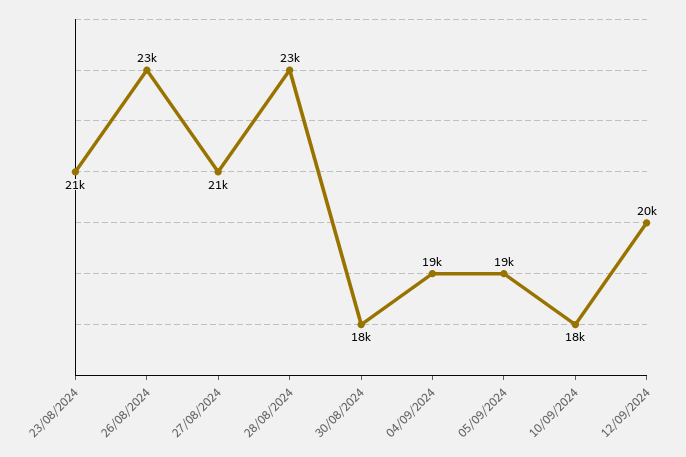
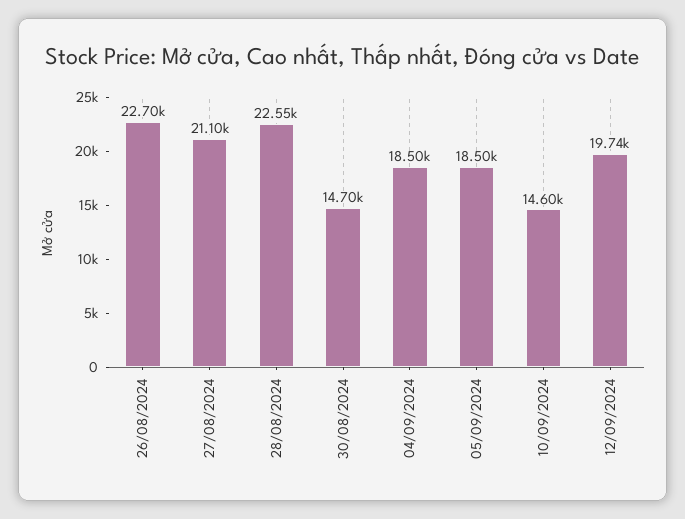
23/08/2024: 21000 -> none
30/08/2024: 18000 -> 14700
10/09/2024: 18000 -> 14600

